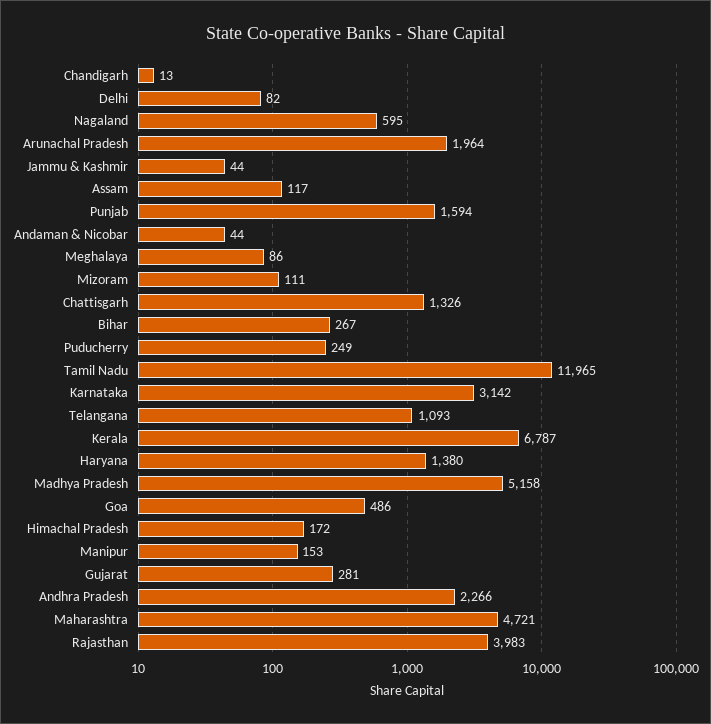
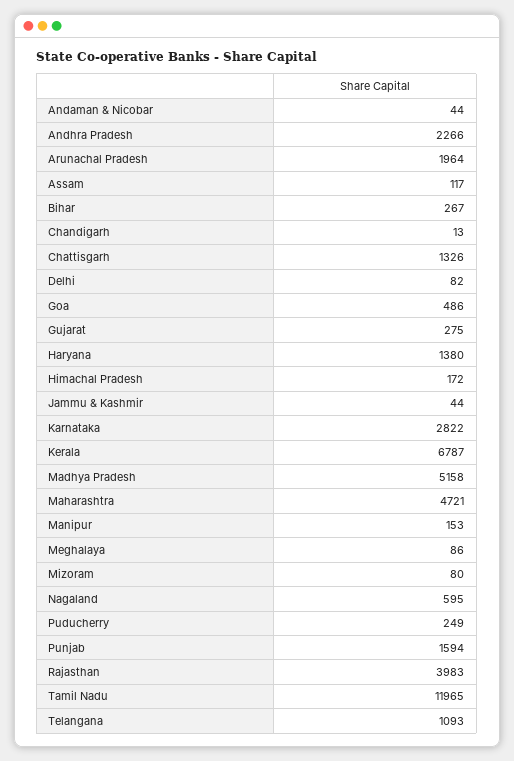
Mizoram: 111 -> 80
Karnataka: 3142 -> 2822
Gujarat: 281 -> 275

